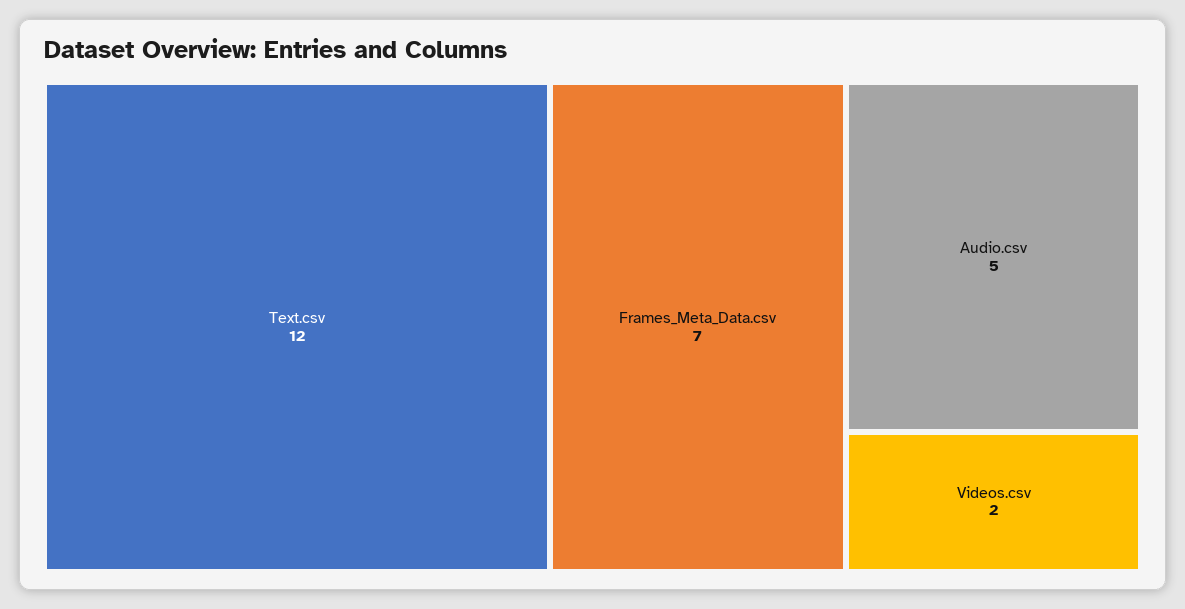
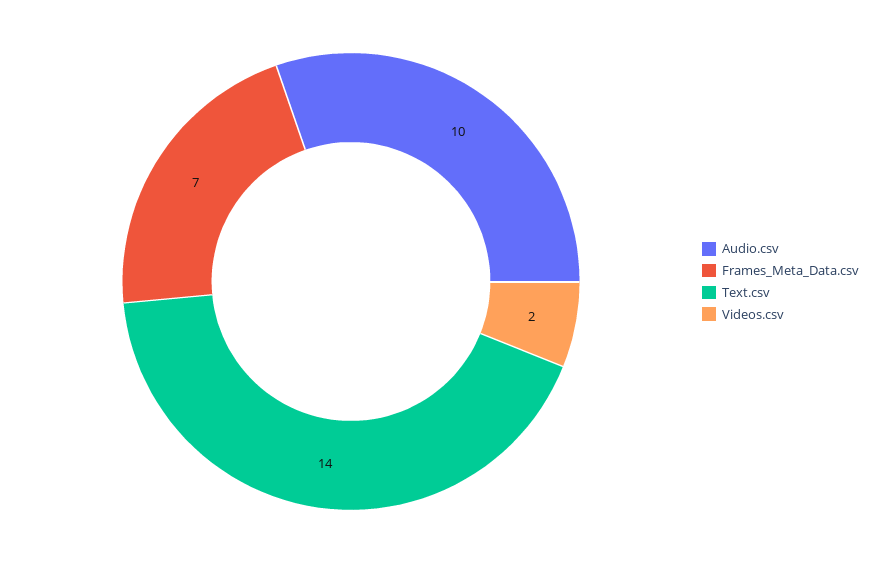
Text.csv: 12 -> 14
Audio.csv: 5 -> 10

